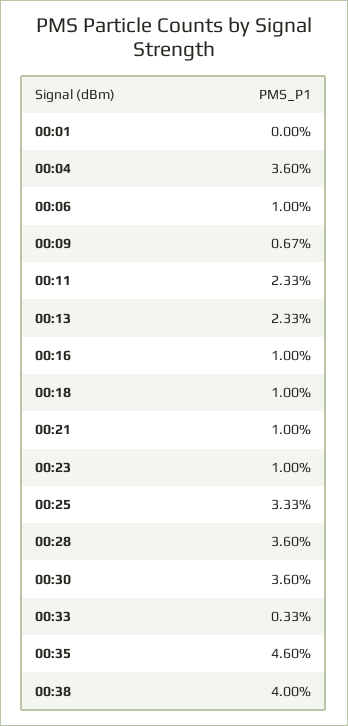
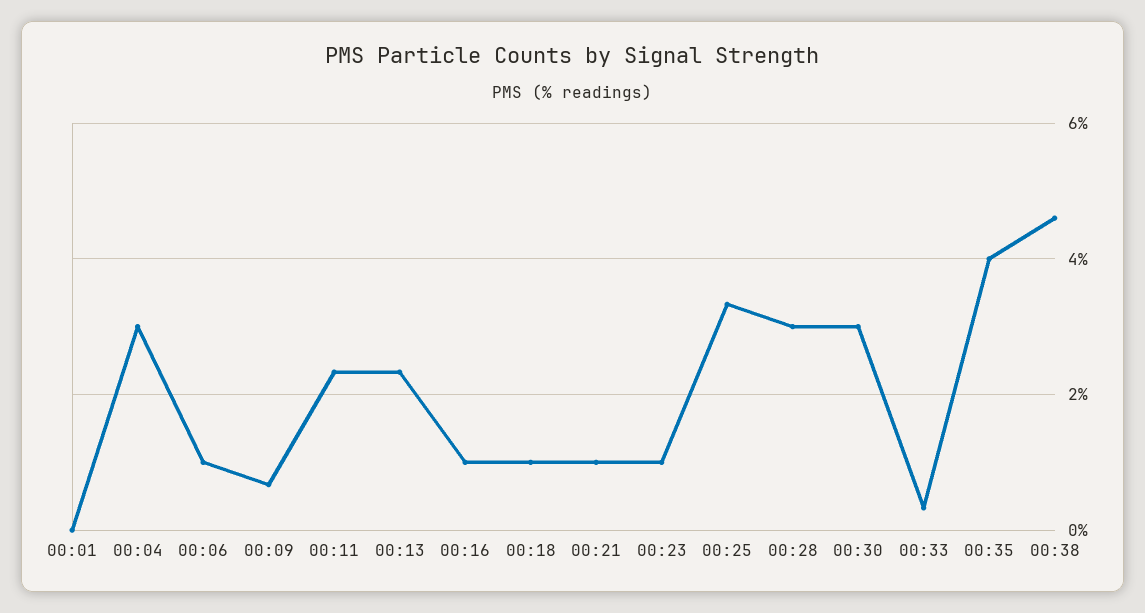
00:04: 3.6 -> 3
00:28: 3.6 -> 3
00:30: 3.6 -> 3
00:35: 4.6 -> 4
00:38: 4 -> 4.6

